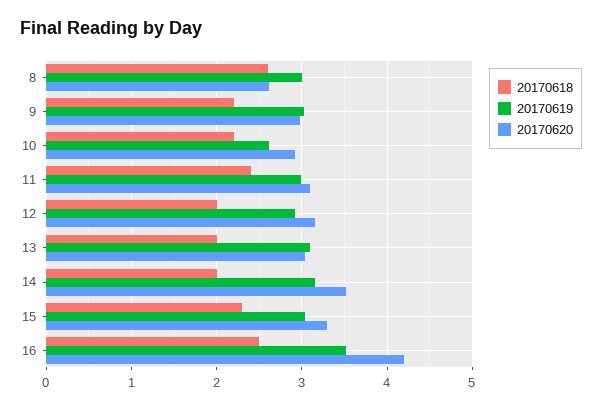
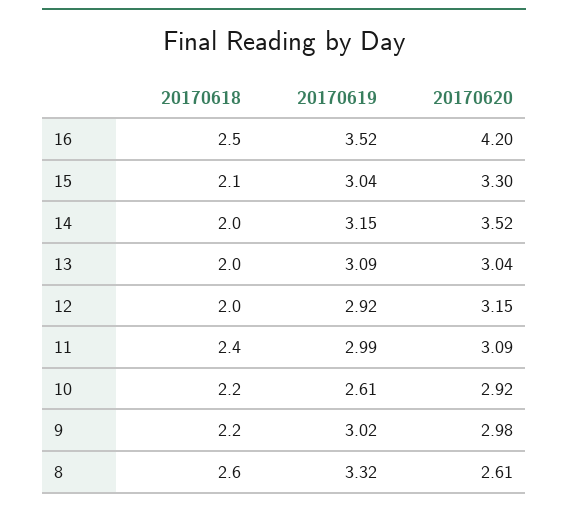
20170619, 8: 3 -> 3.32
20170618, 15: 2.3 -> 2.1

